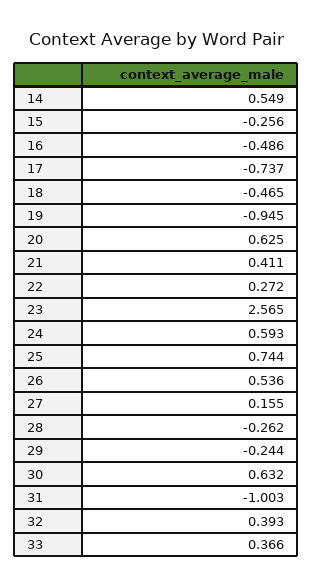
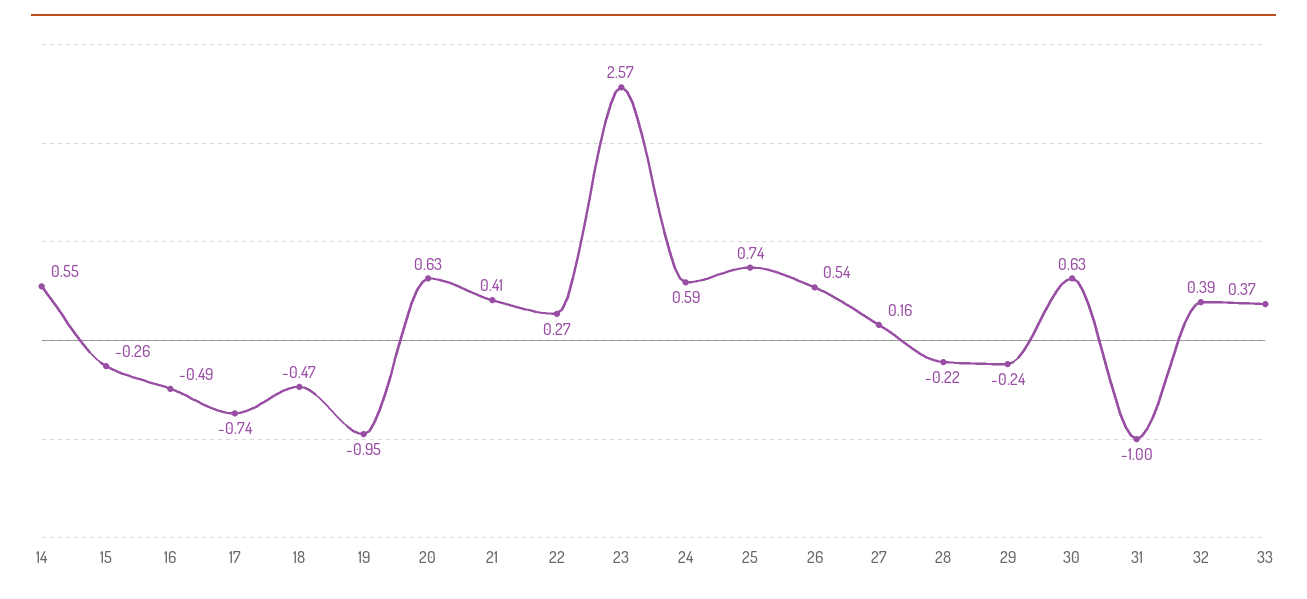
28: -0.262 -> -0.22

